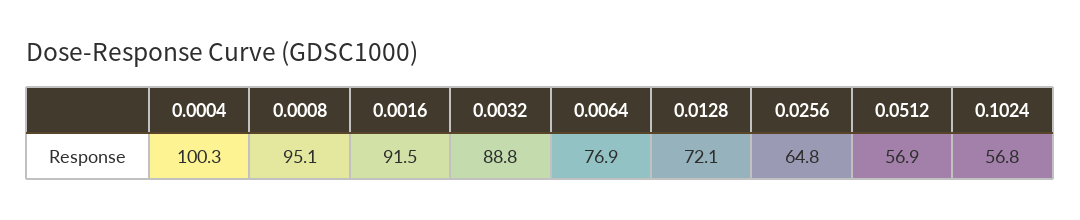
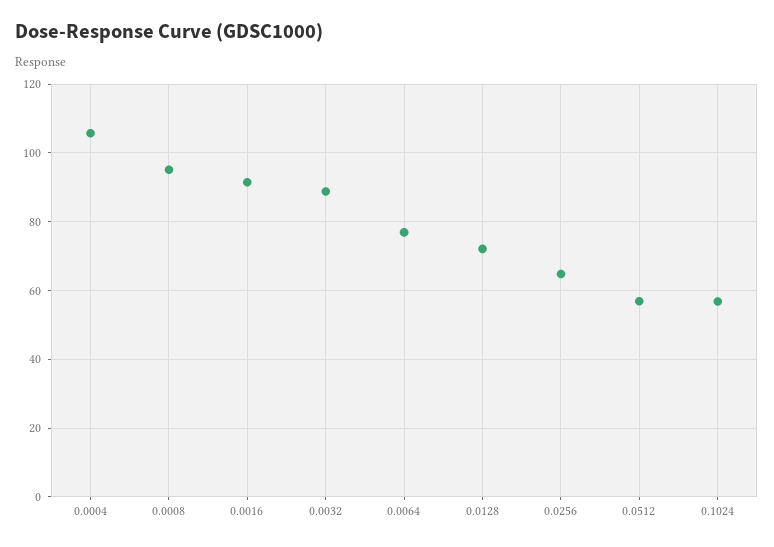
0.0004: 100.3 -> 106

